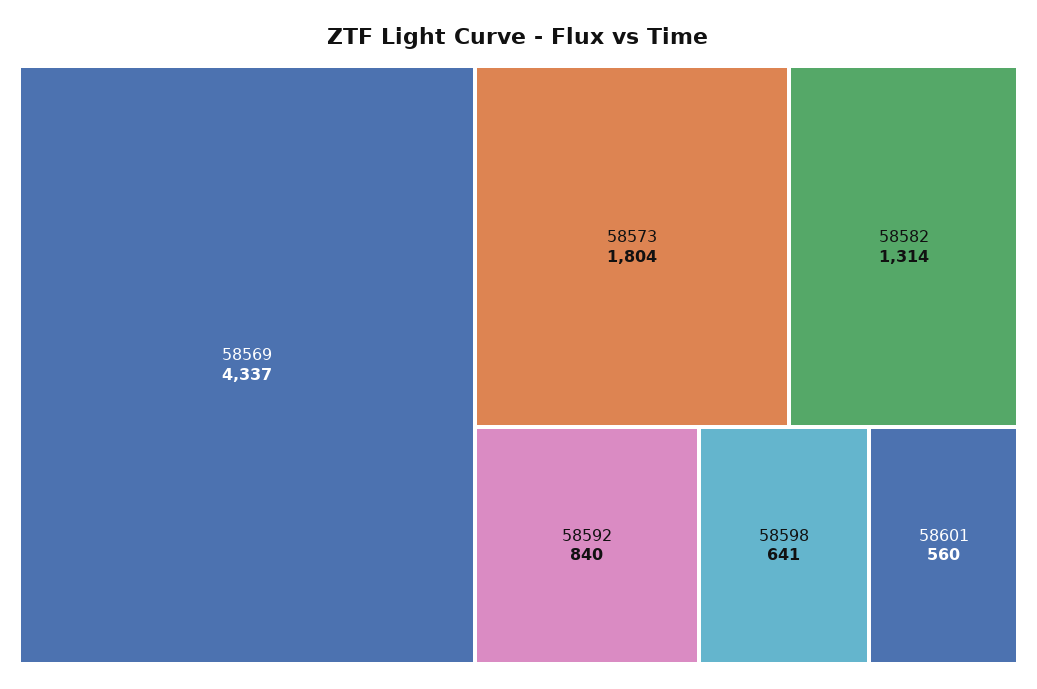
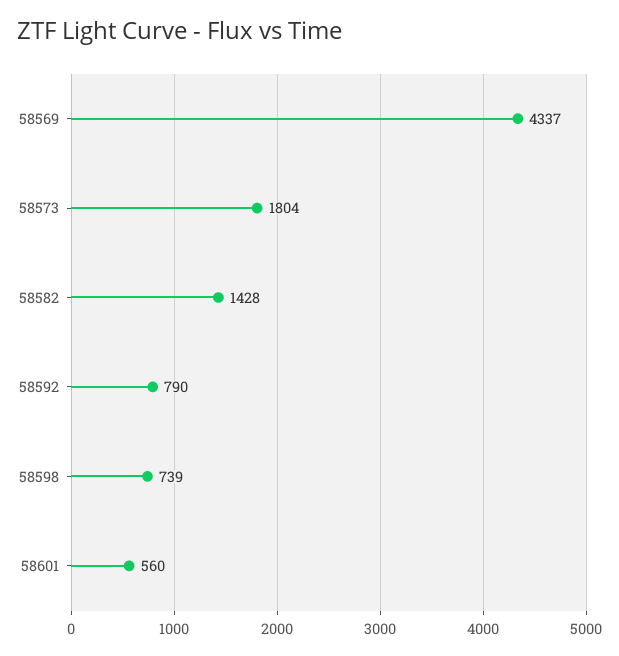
58582: 1314 -> 1428
58592: 840 -> 790
58598: 641 -> 739

